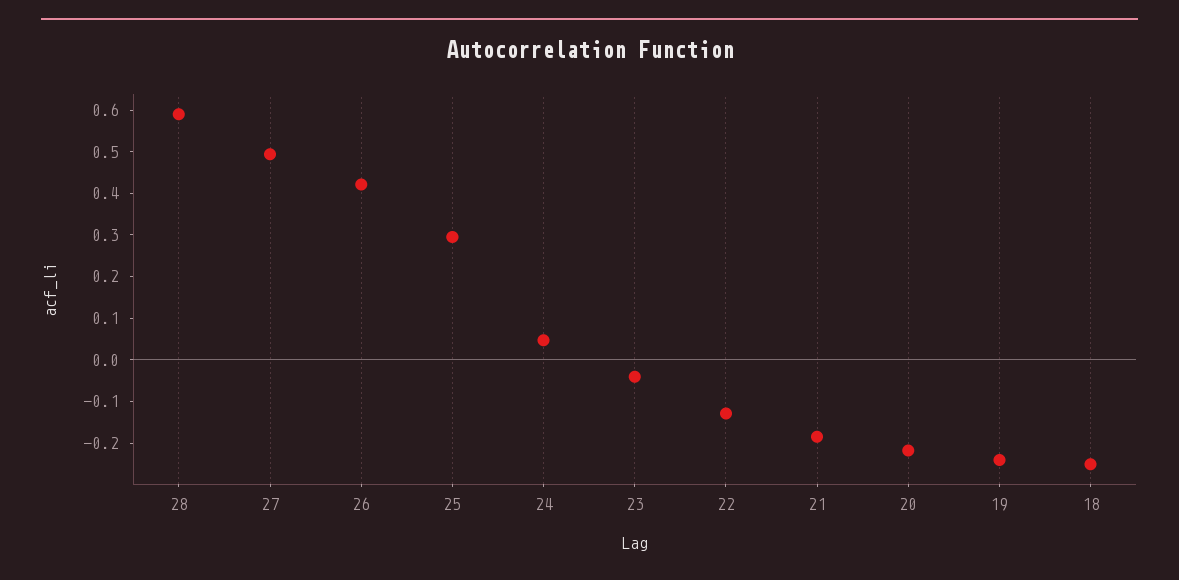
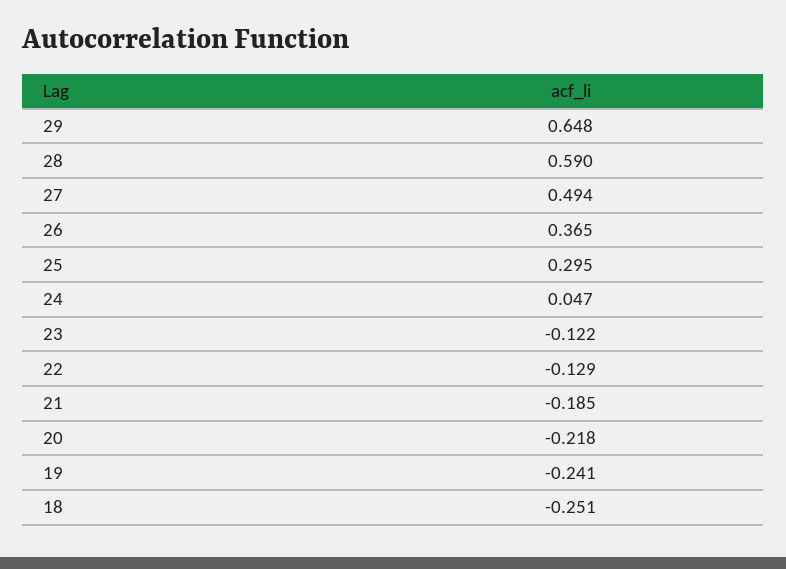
26: 0.42 -> 0.365
23: -0.04 -> -0.122
29: none -> 0.648

